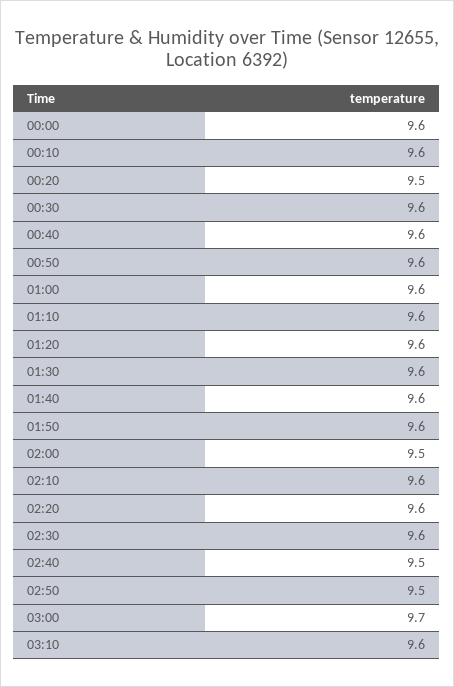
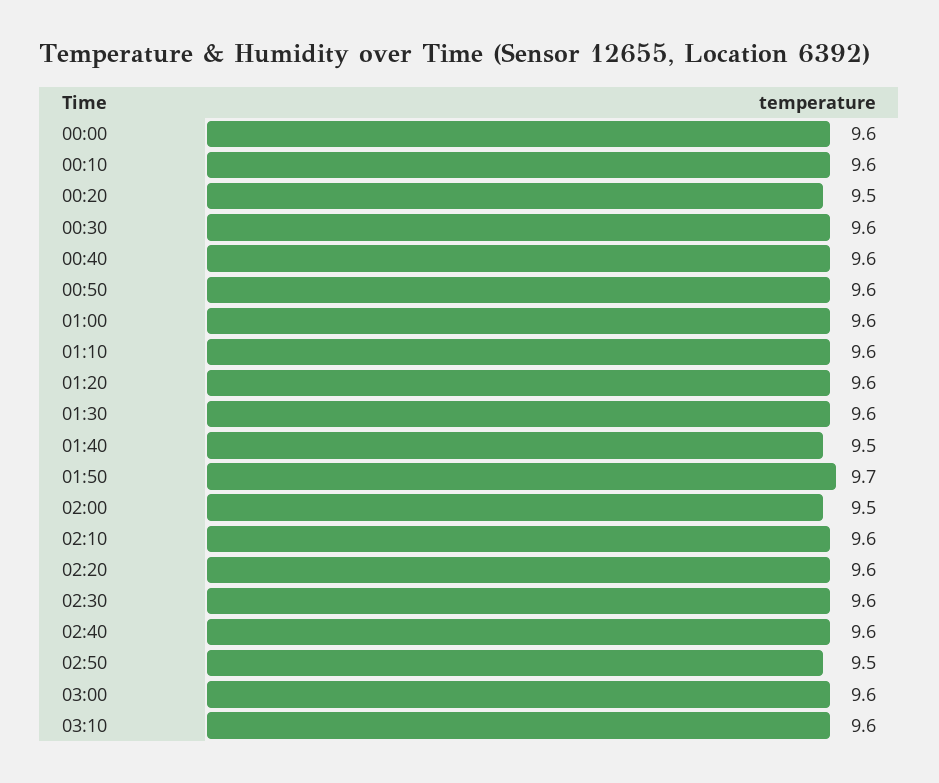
01:40: 9.6 -> 9.5
01:50: 9.6 -> 9.7
02:40: 9.5 -> 9.6
03:00: 9.7 -> 9.6

